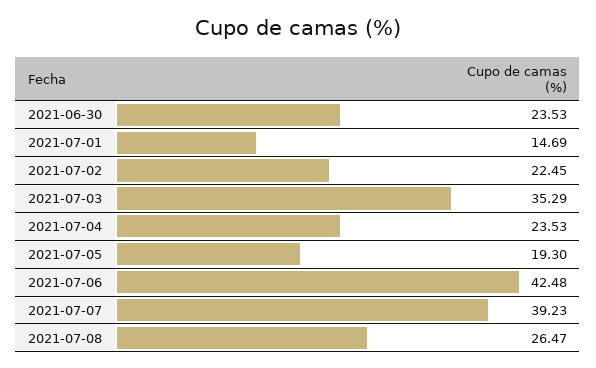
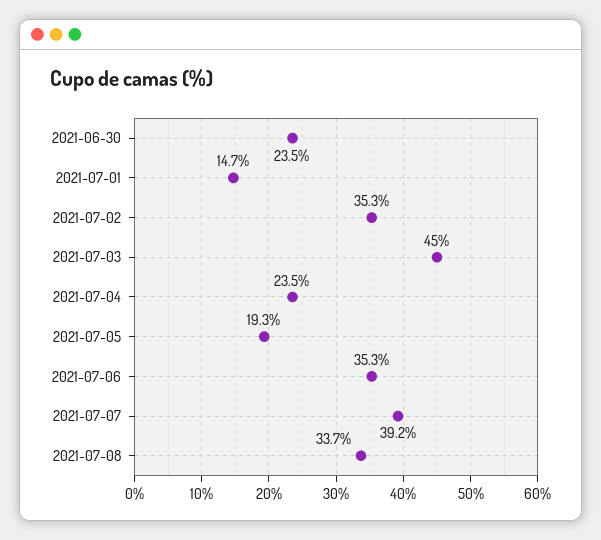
2021-07-02: 22.45 -> 35.3
2021-07-03: 35.29 -> 45
2021-07-06: 42.48 -> 35.3
2021-07-08: 26.47 -> 33.7

